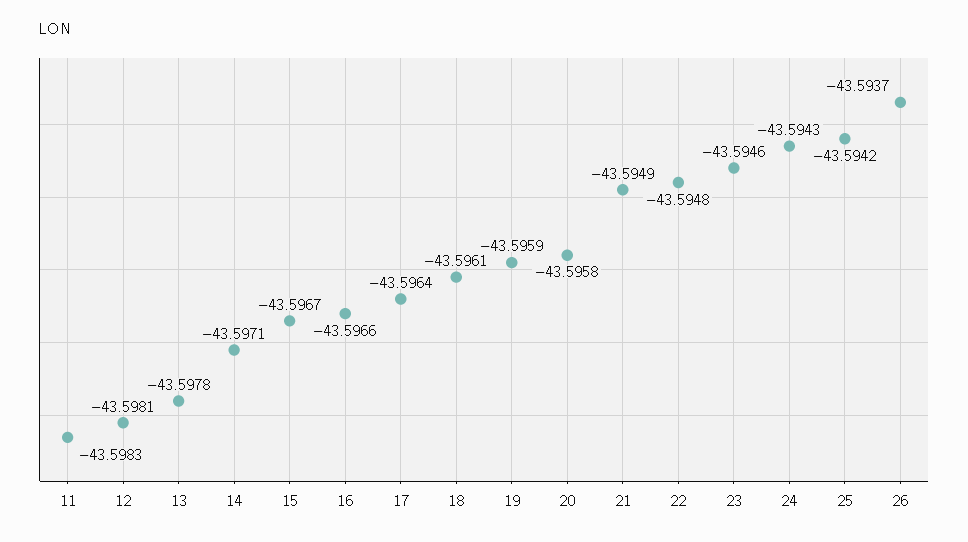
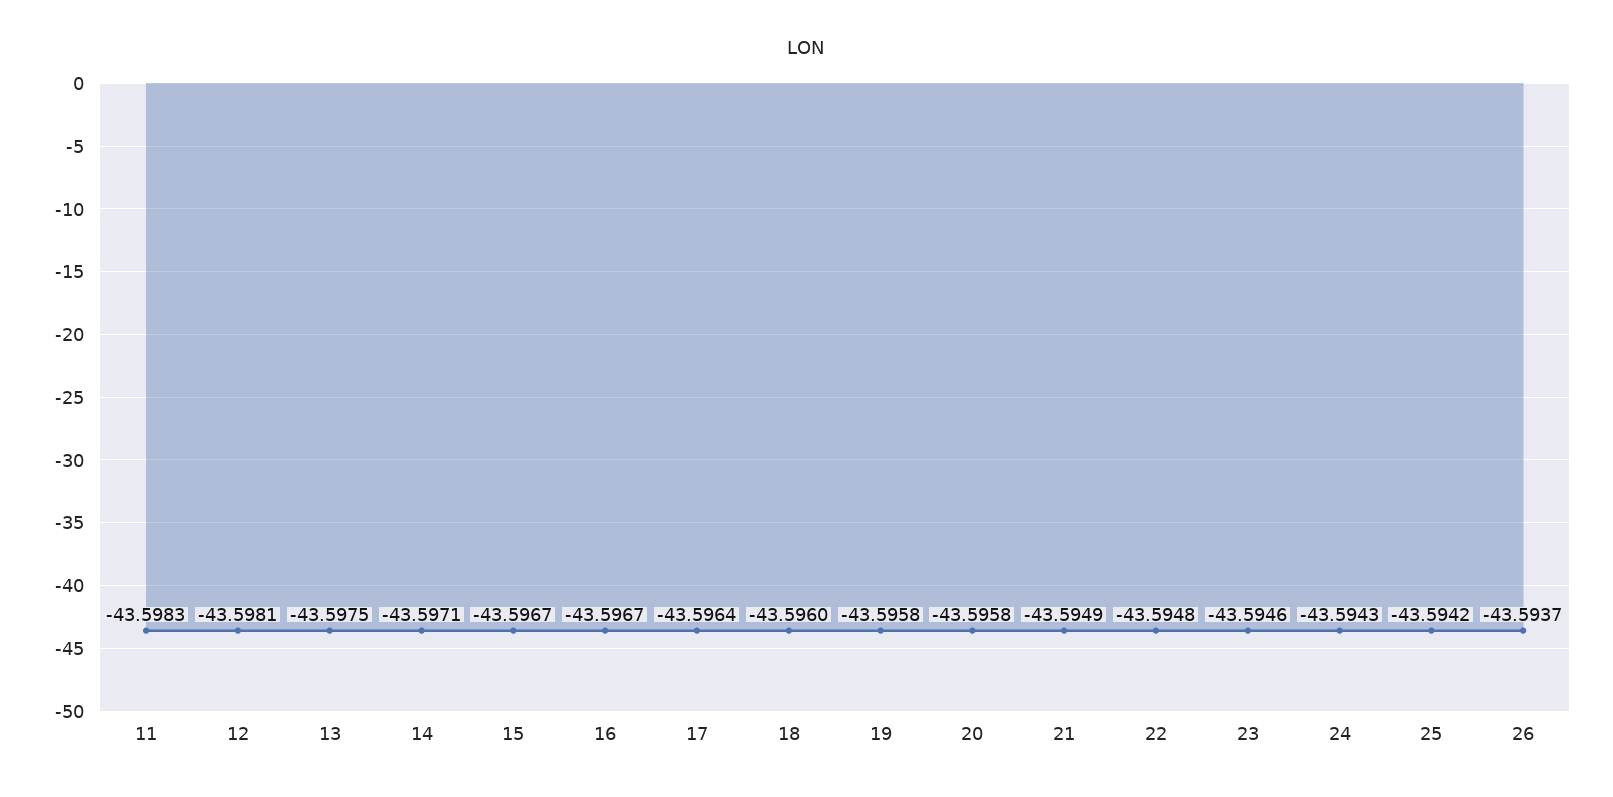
13: -43.5978 -> -43.5975
16: -43.5966 -> -43.5967
18: -43.5961 -> -43.596
19: -43.5959 -> -43.5958

